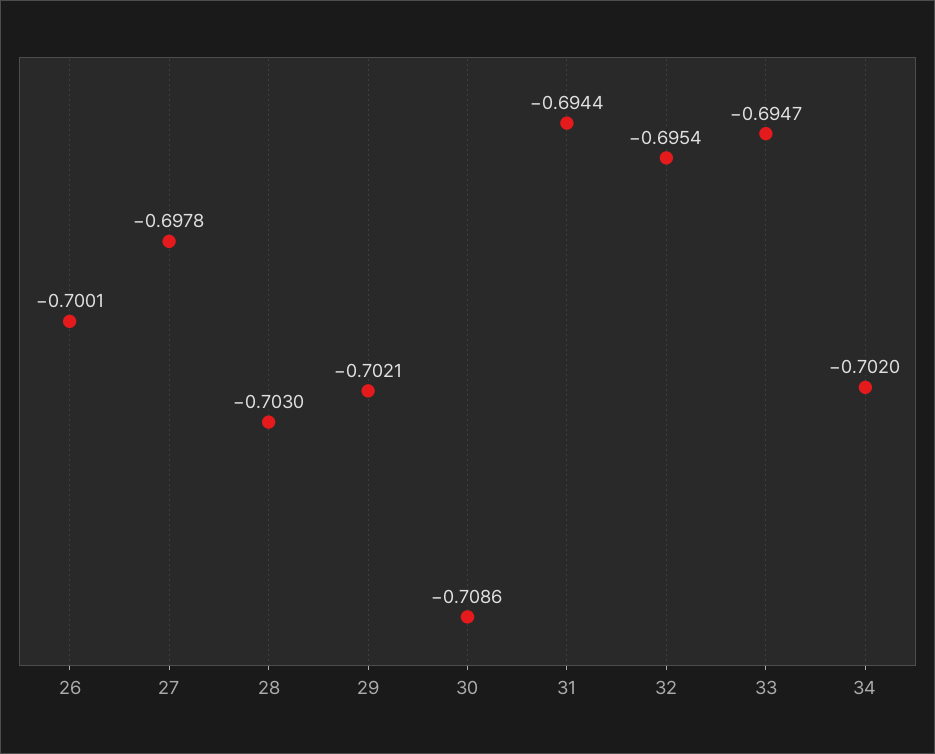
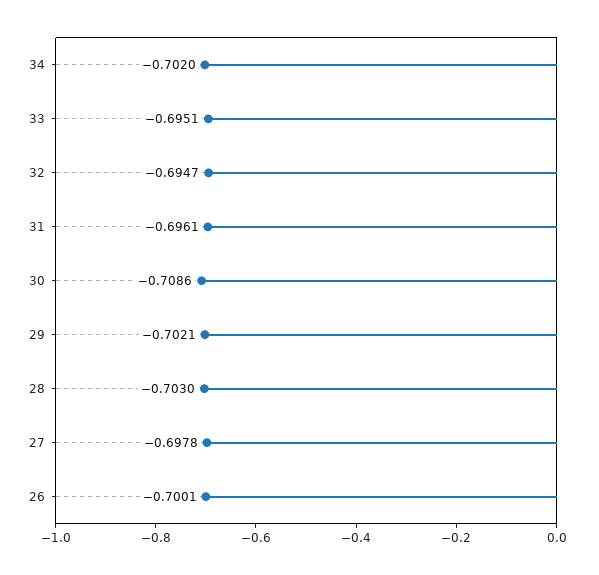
31: -0.6944 -> -0.6961
32: -0.6954 -> -0.6947
33: -0.6947 -> -0.6951

